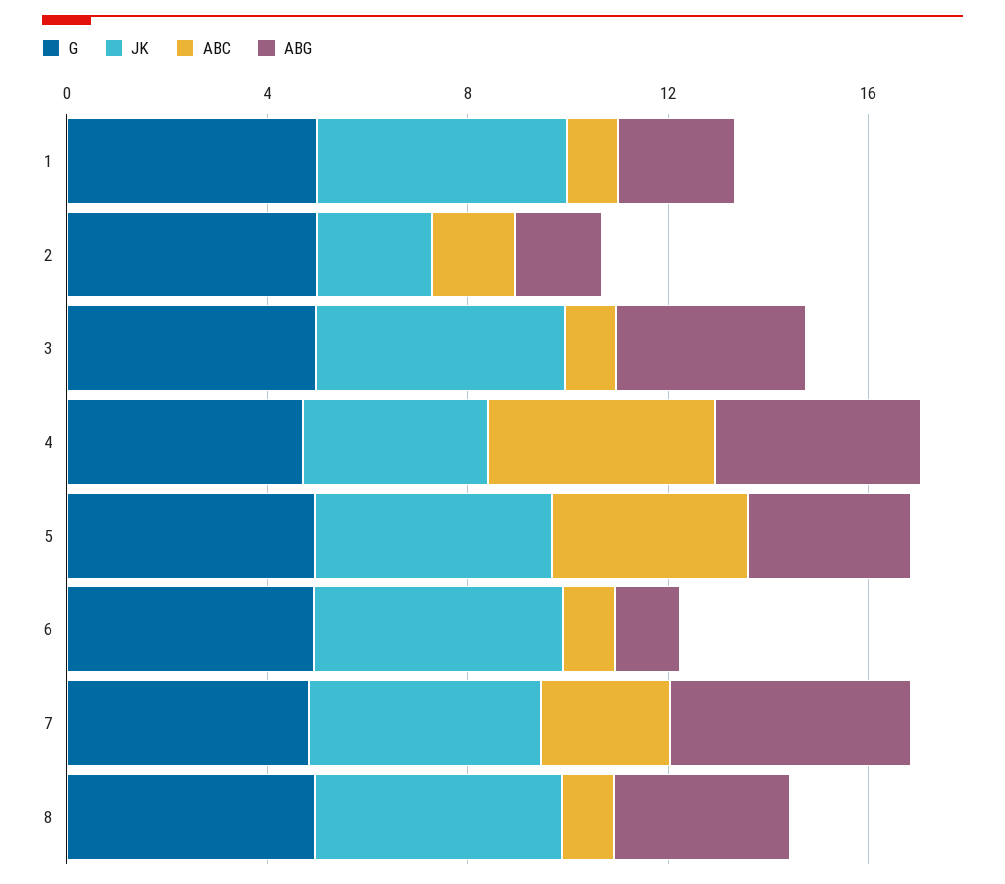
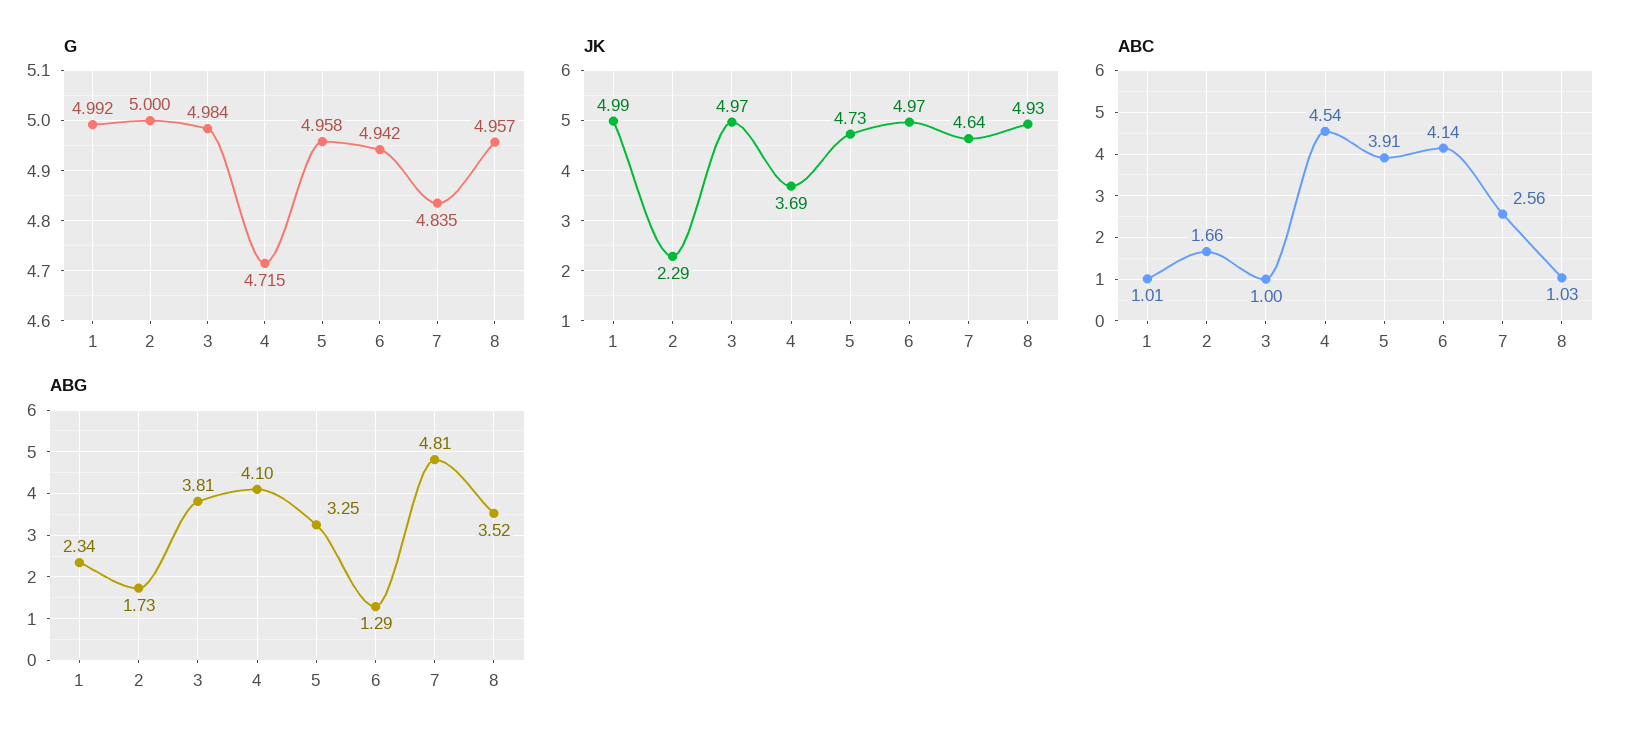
ABC, 6: 1 -> 4.14

